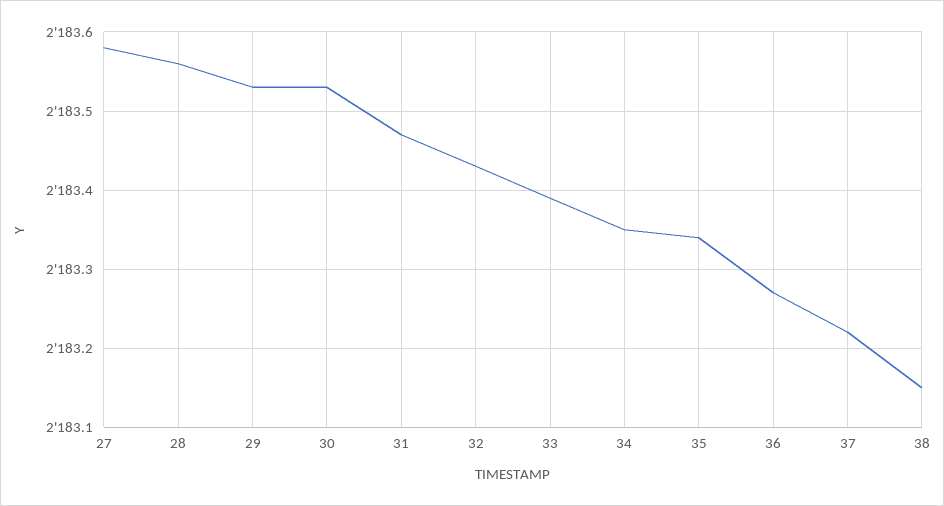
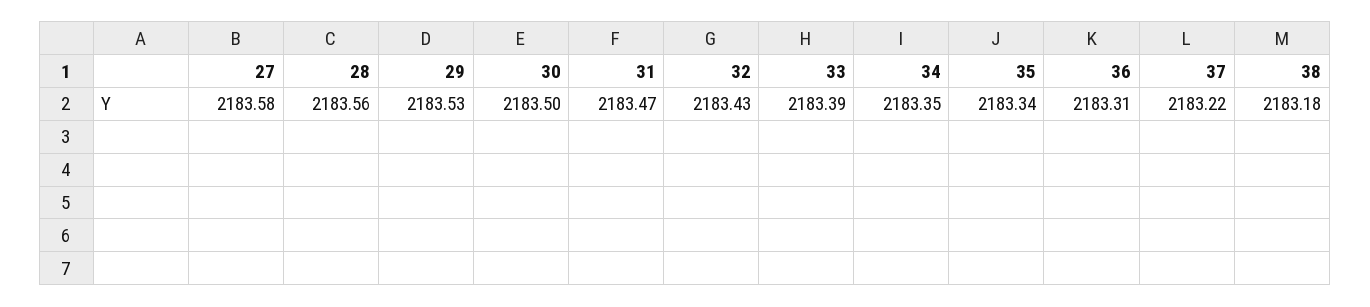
30: 2183.53 -> 2183.5
36: 2183.27 -> 2183.31
38: 2183.15 -> 2183.18

